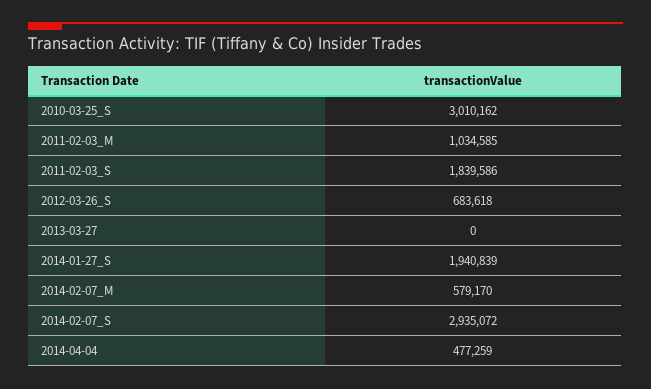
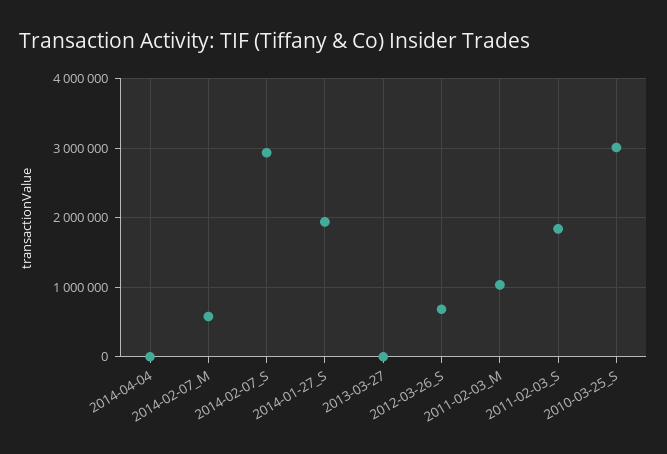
2014-04-04: 477259 -> 0

